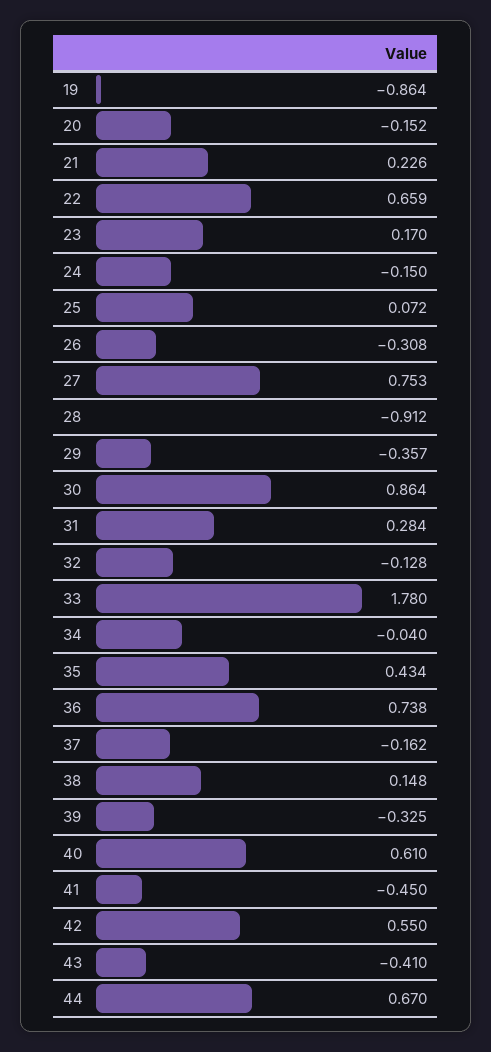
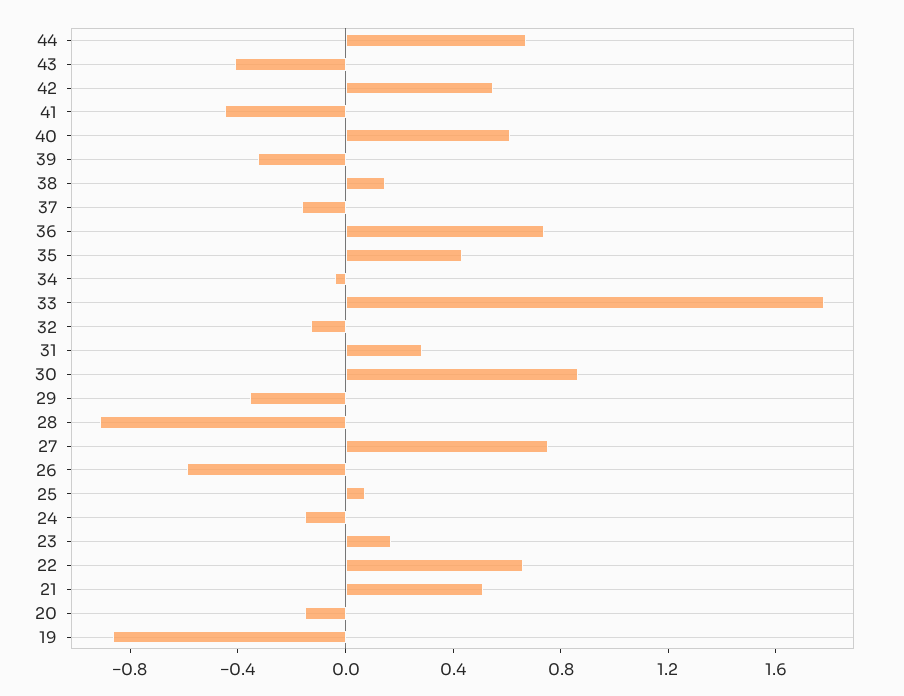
21: 0.226 -> 0.5
26: -0.308 -> -0.6

